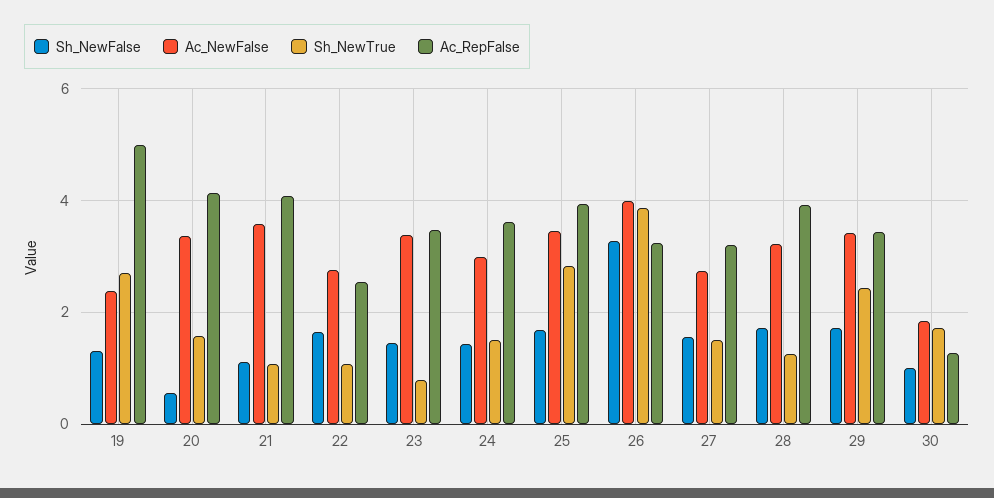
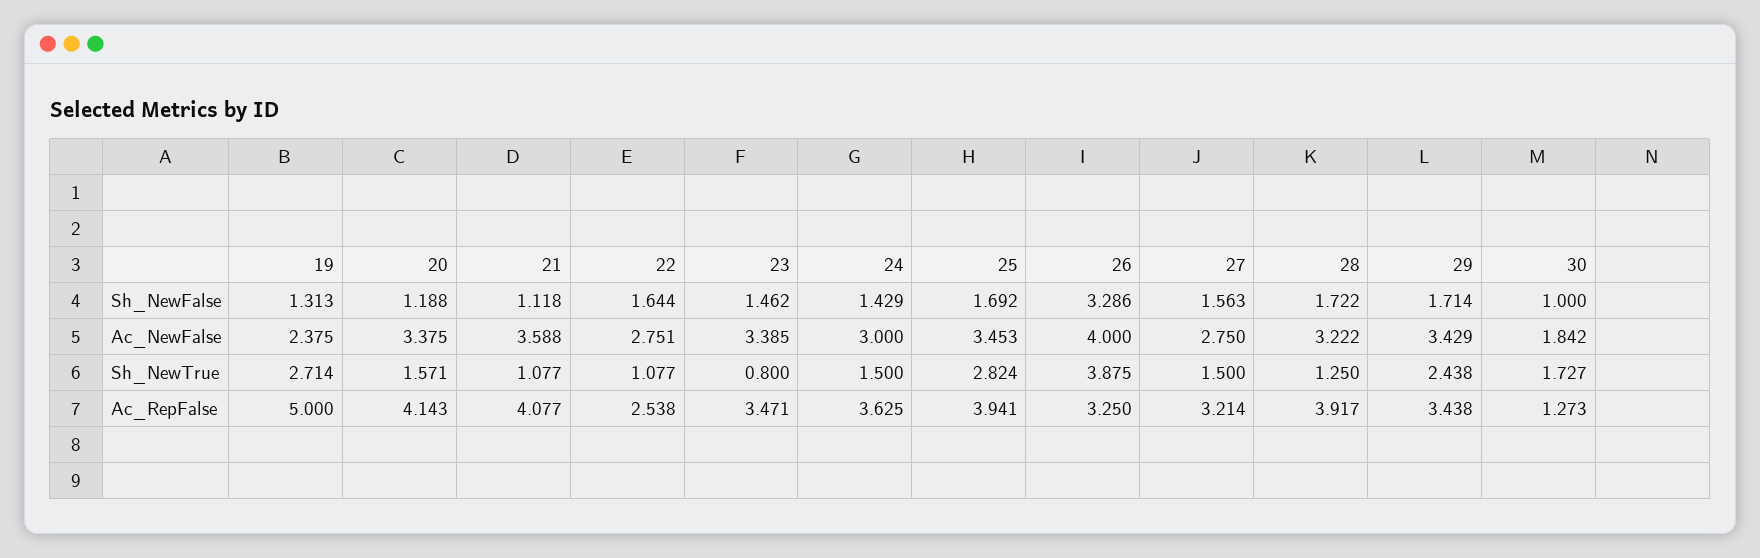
Sh_NewFalse, 20: 0.6 -> 1.188

